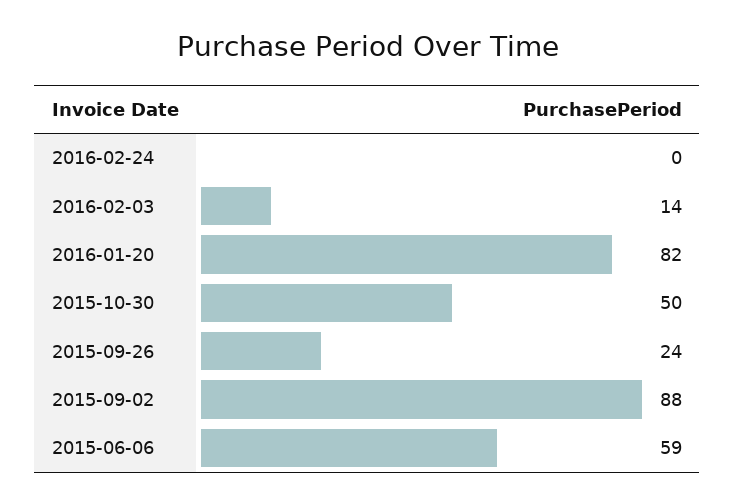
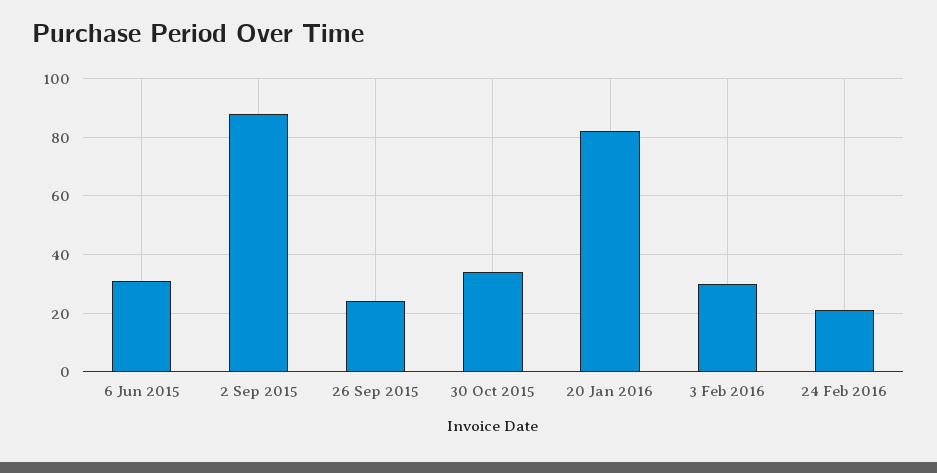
2016-02-24: 0 -> 20
2016-02-03: 14 -> 30
2015-10-30: 50 -> 35
2015-06-06: 59 -> 30

